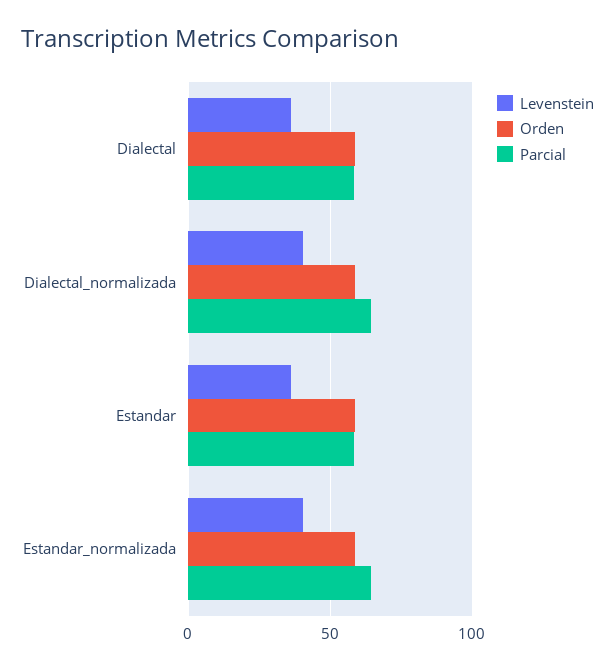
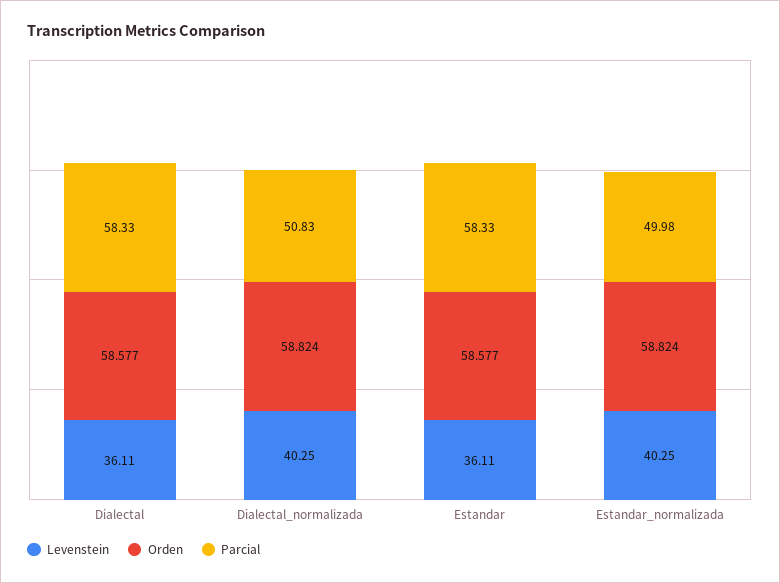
Parcial, Dialectal_normalizada: 65 -> 50.83
Parcial, Estandar_normalizada: 65 -> 49.98

